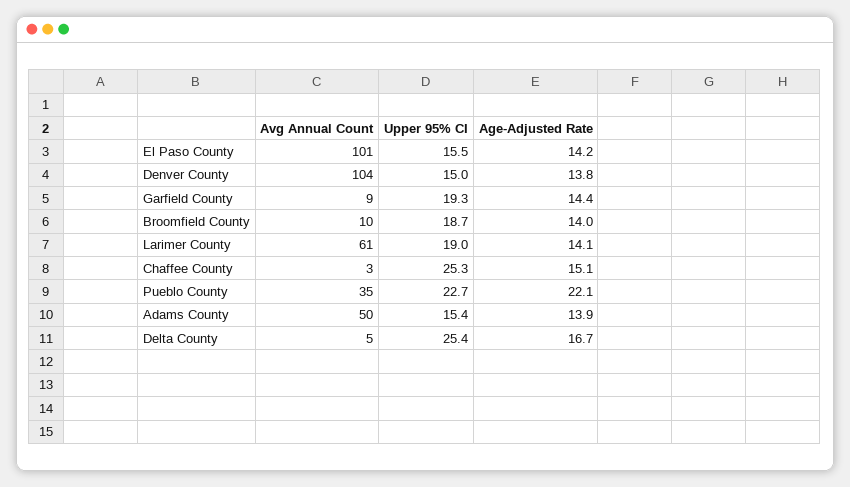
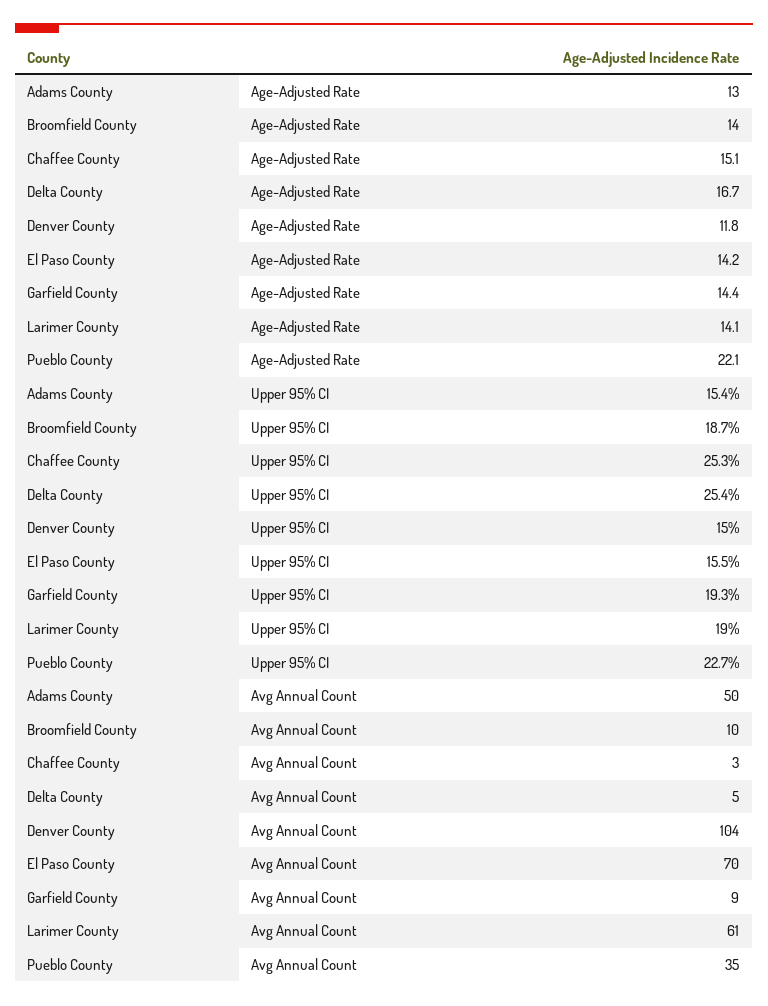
Avg Annual Count, El Paso County: 101 -> 70
Age-Adjusted Rate, Denver County: 13.8 -> 11.8
Age-Adjusted Rate, Adams County: 13.9 -> 13

